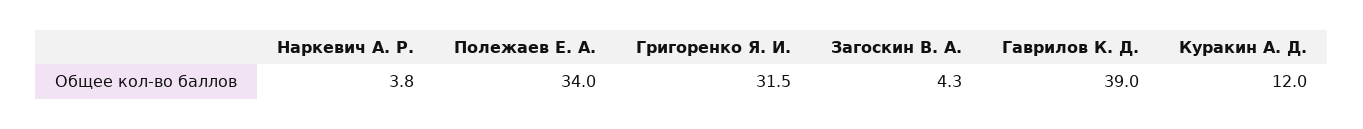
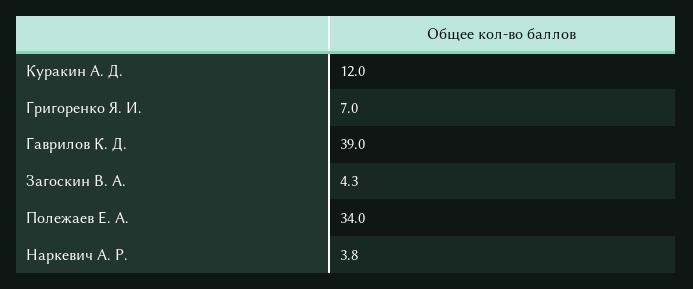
Григоренко Я. И.: 31.5 -> 7

